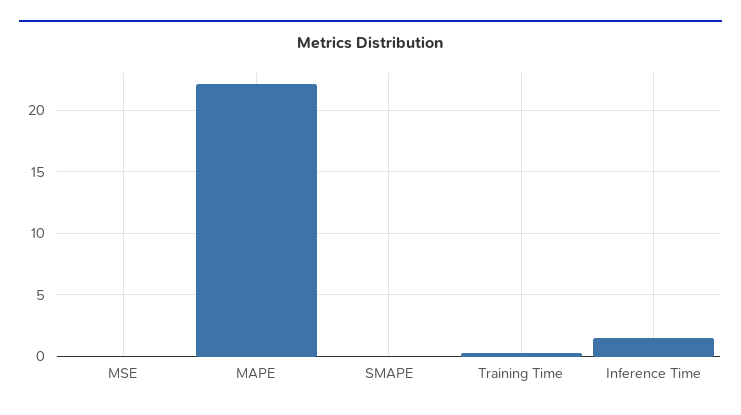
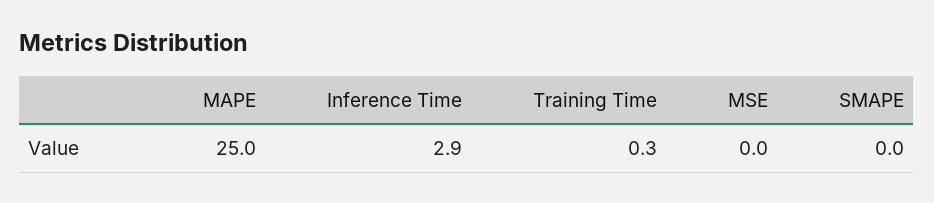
MAPE: 22 -> 25
Inference Time: 1.5 -> 2.9

